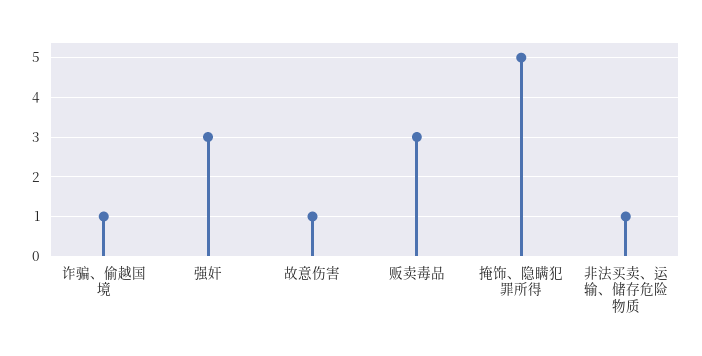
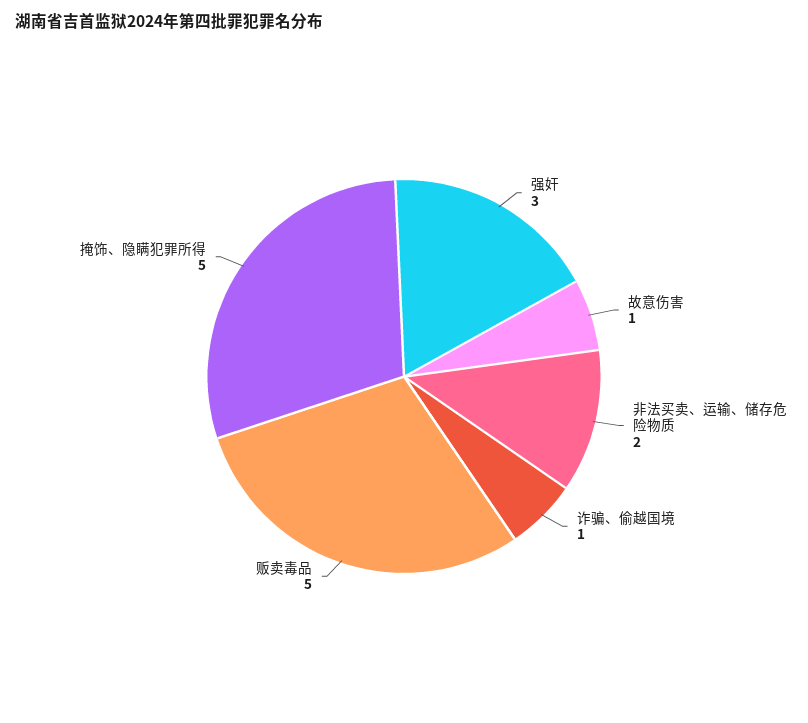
贩卖毒品: 3 -> 5
非法买卖、运输、储存危险物质: 1 -> 2

